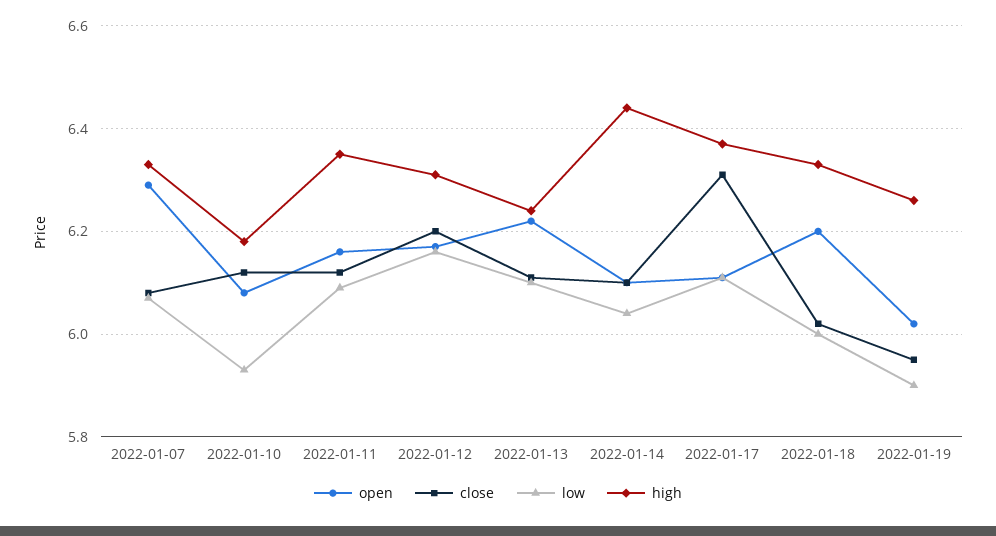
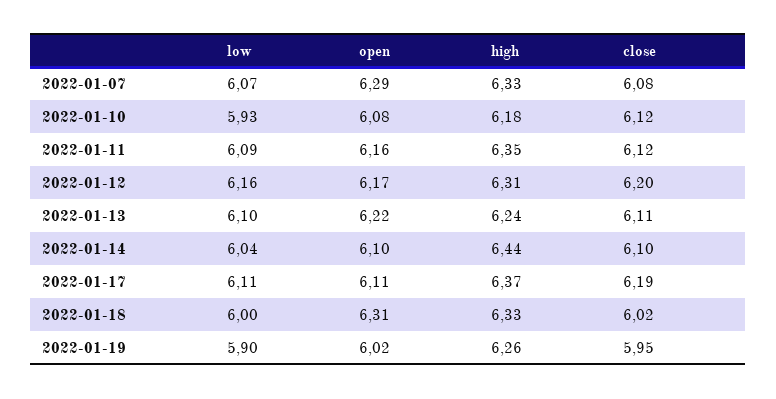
close, 2022-01-17: 6.3 -> 6.19
open, 2022-01-18: 6.2 -> 6.31

